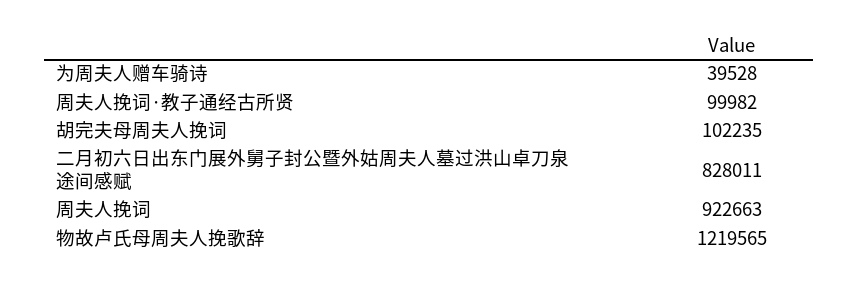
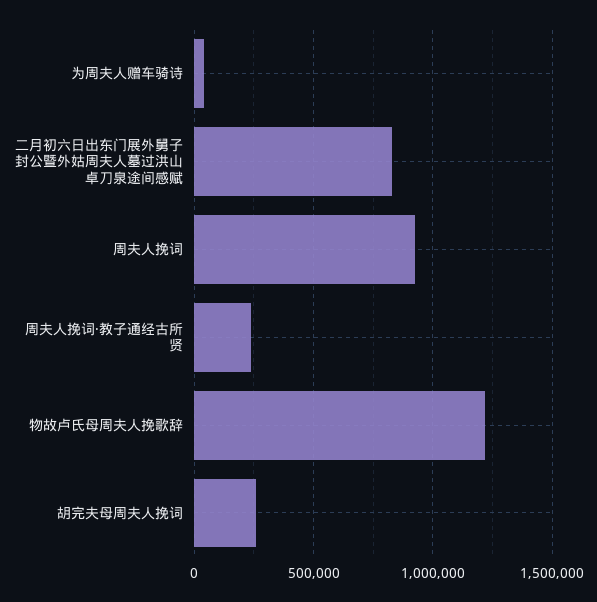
周夫人挽词·教子通经古所贤: 99982 -> 250000
胡完夫母周夫人挽词: 102235 -> 250000

